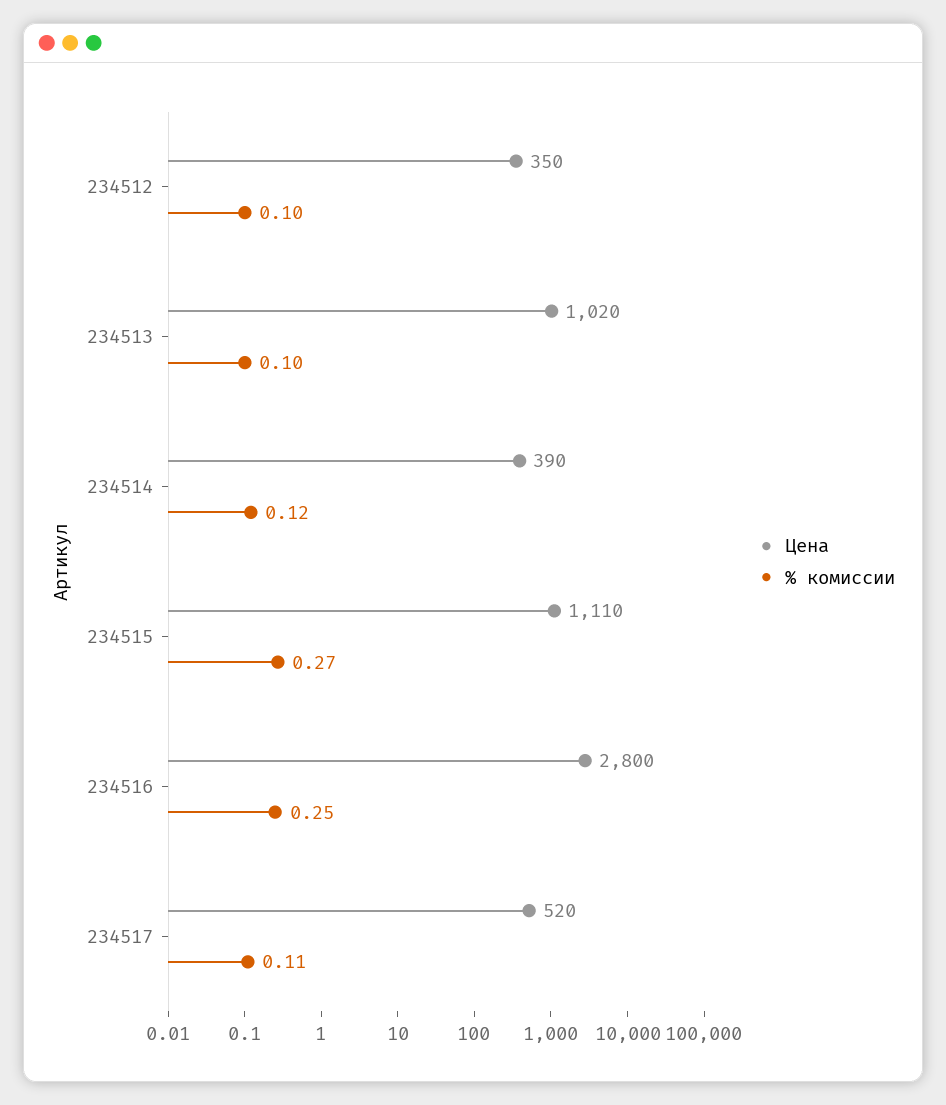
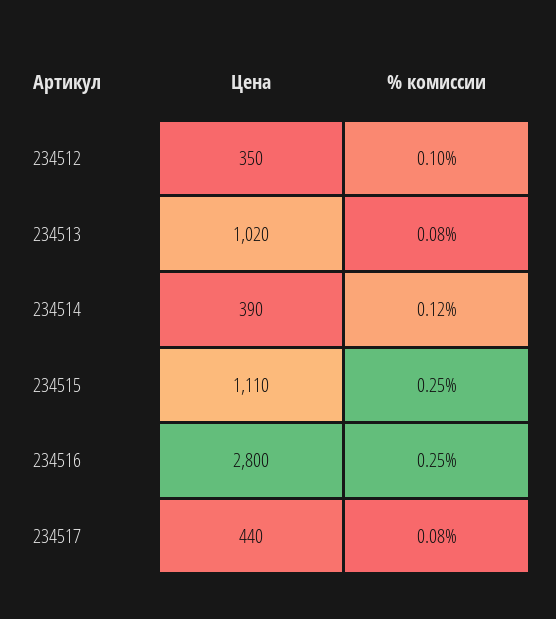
% комиссии, 234513: 0.1 -> 0.08
% комиссии, 234515: 0.27 -> 0.25
Цена, 234517: 520 -> 440
% комиссии, 234517: 0.11 -> 0.08

